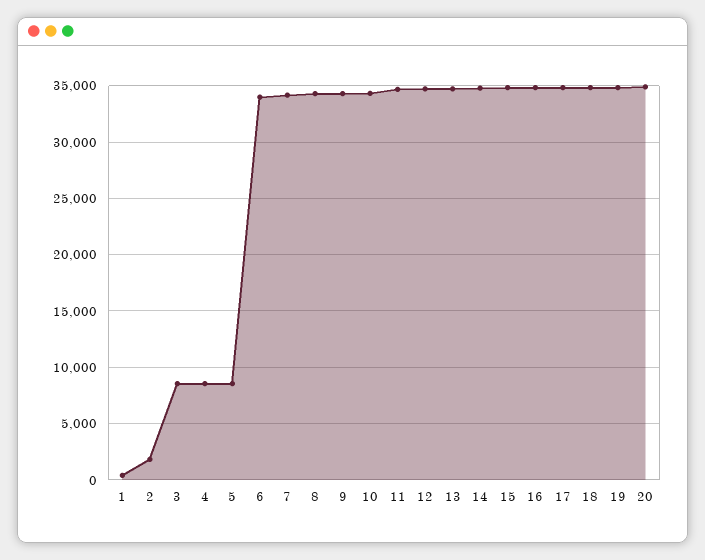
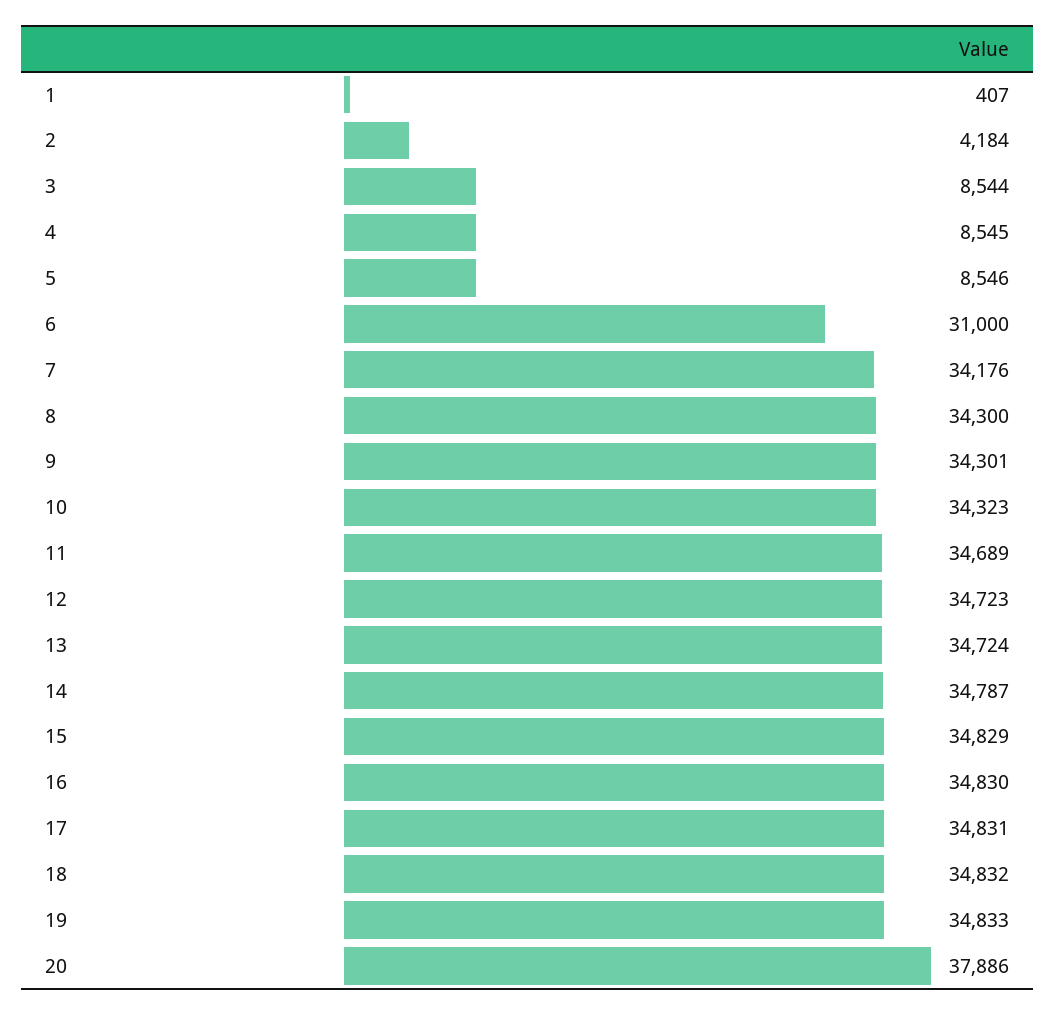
2: 2000 -> 4184
6: 34000 -> 31000
20: 35000 -> 37886

